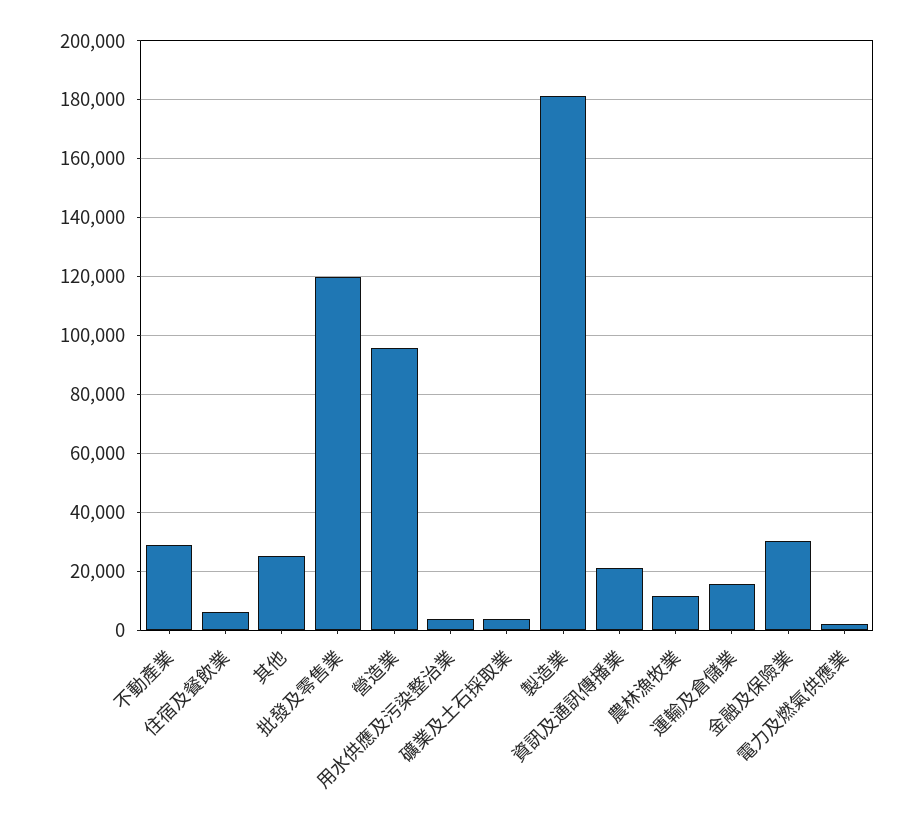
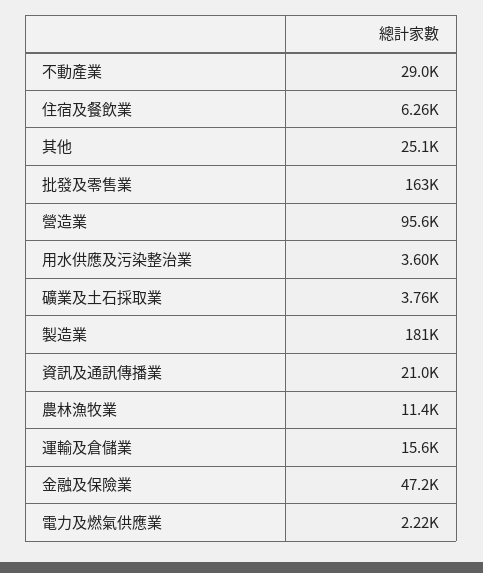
批發及零售業: 120000 -> 163000
金融及保險業: 30000 -> 47200

